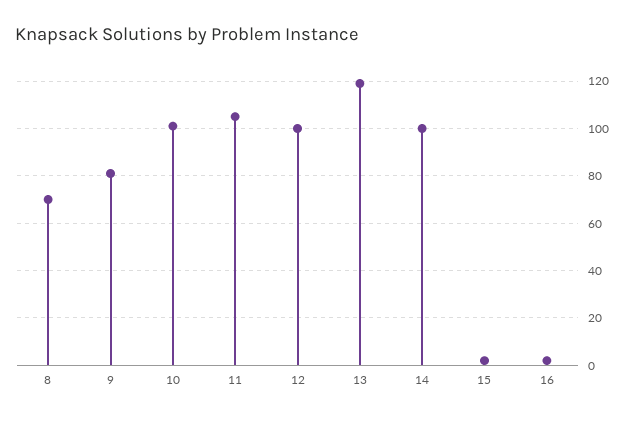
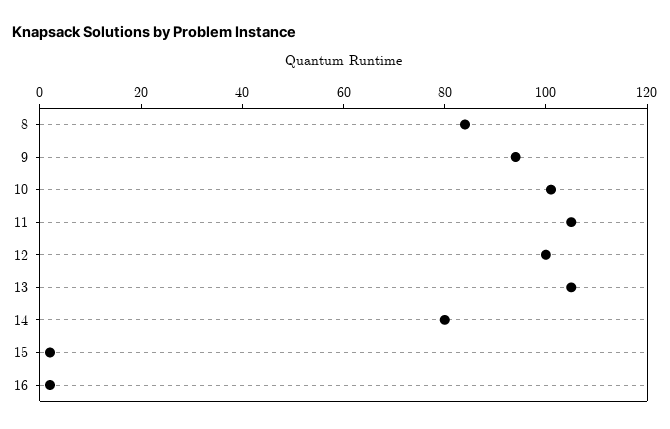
8: 70 -> 85
9: 80 -> 95
13: 120 -> 105
14: 100 -> 80

